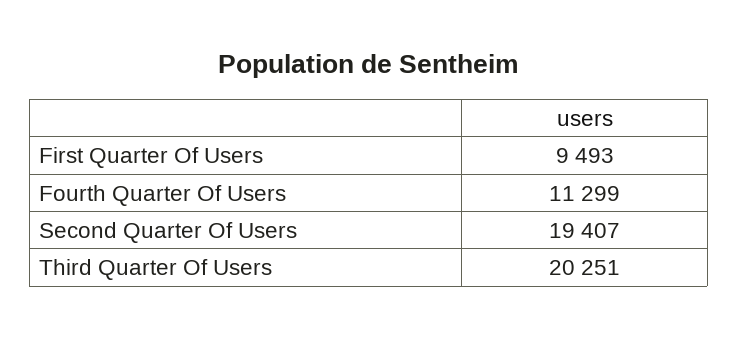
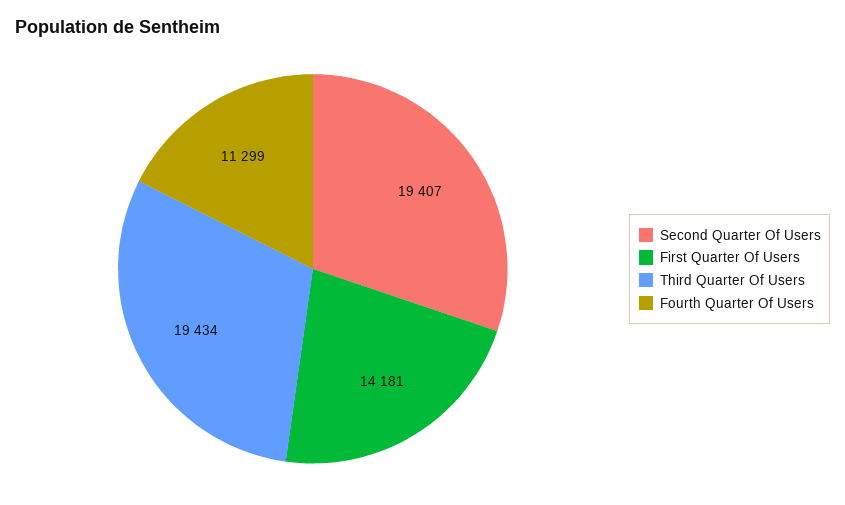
First Quarter Of Users: 9493 -> 14181
Third Quarter Of Users: 20251 -> 19434

